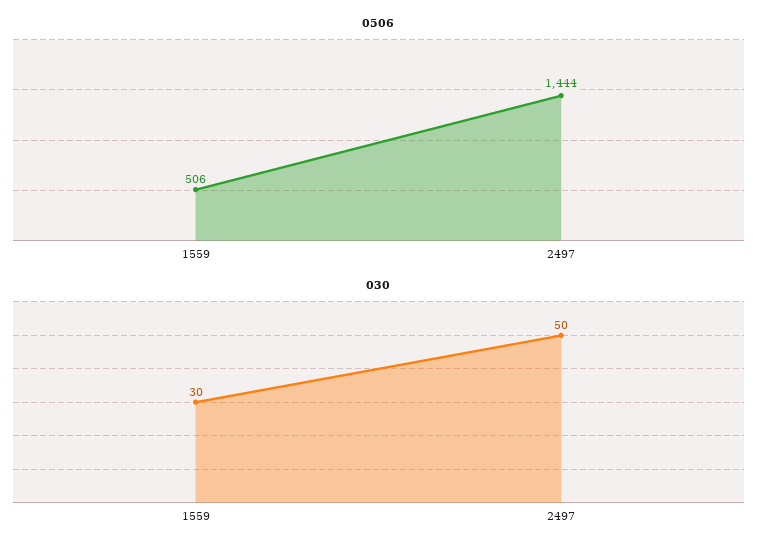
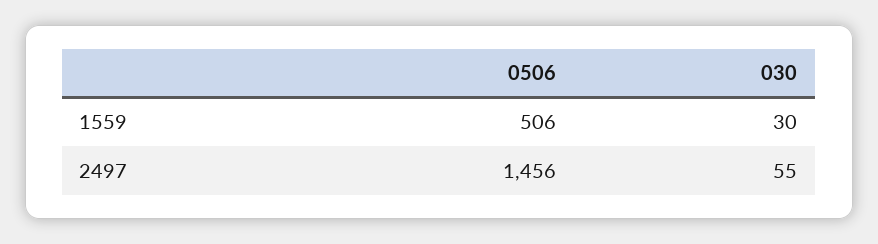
0506, 2497: 1444 -> 1456
030, 2497: 50 -> 55

